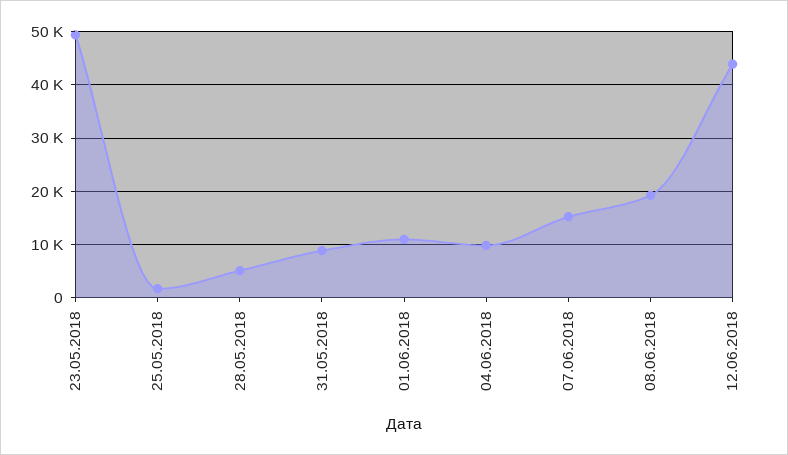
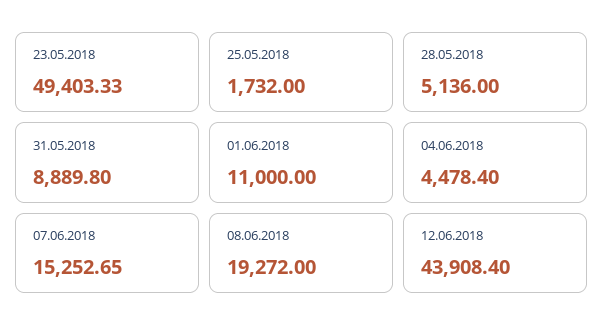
04.06.2018: 10000 -> 4478.4

